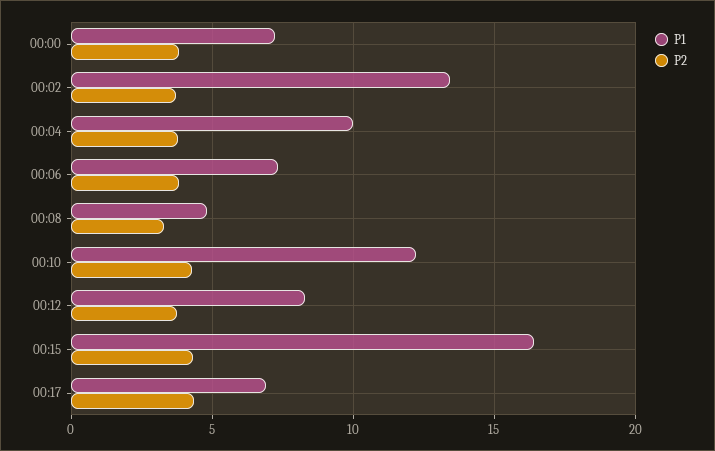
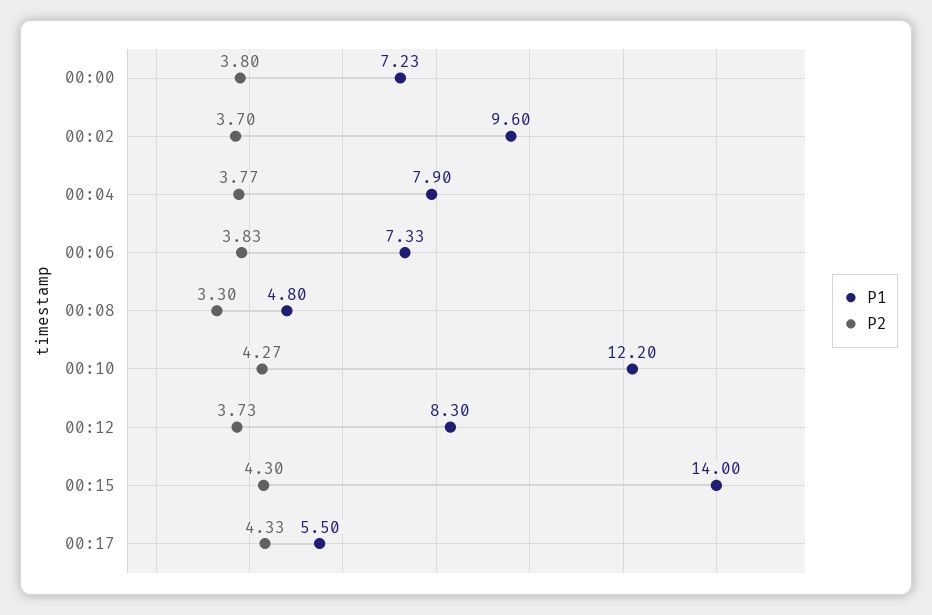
P1, 00:02: 13.5 -> 9.6
P1, 00:04: 10 -> 7.9
P1, 00:15: 16.5 -> 14
P1, 00:17: 7 -> 5.5

